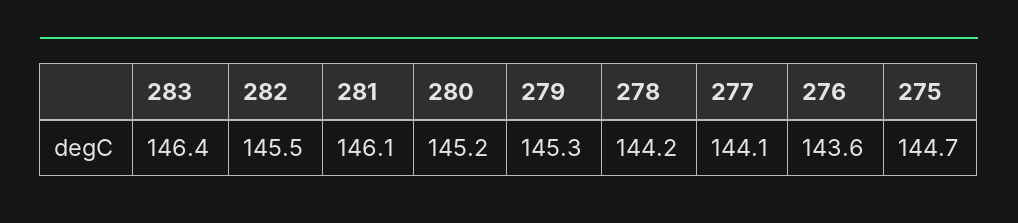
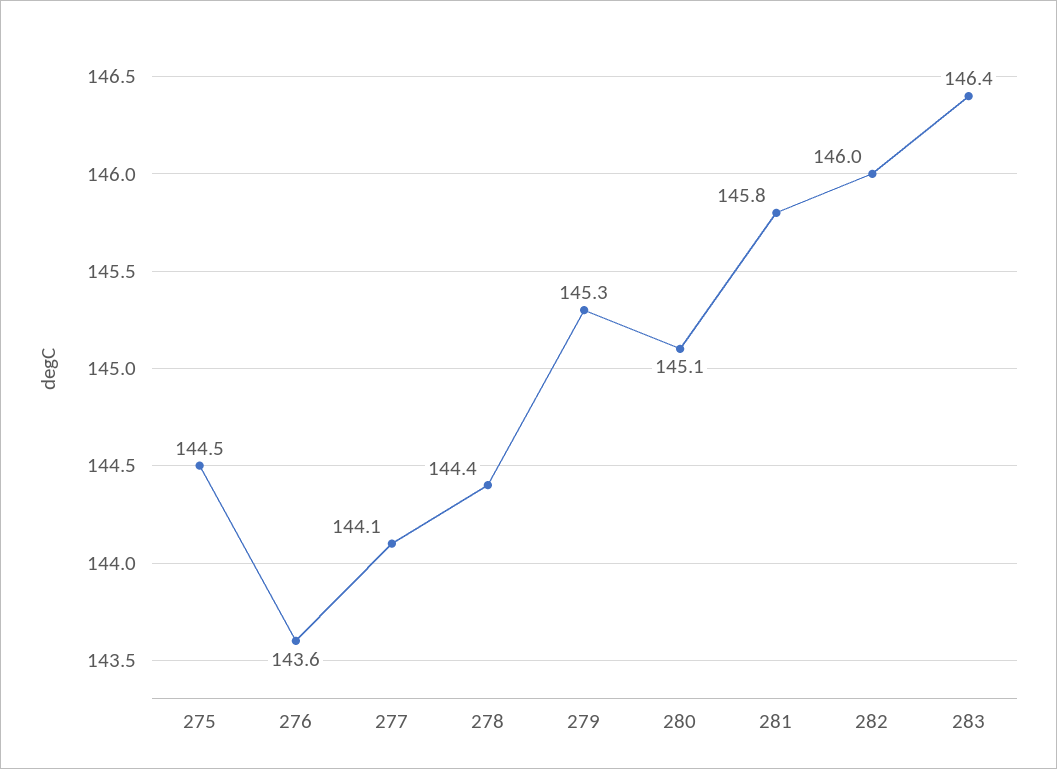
282: 145.5 -> 146
281: 146.1 -> 145.8
280: 145.2 -> 145.1
278: 144.2 -> 144.4
275: 144.7 -> 144.5

